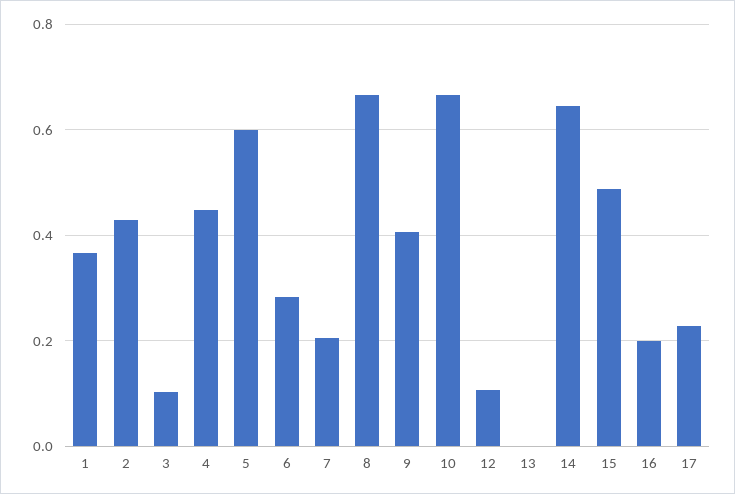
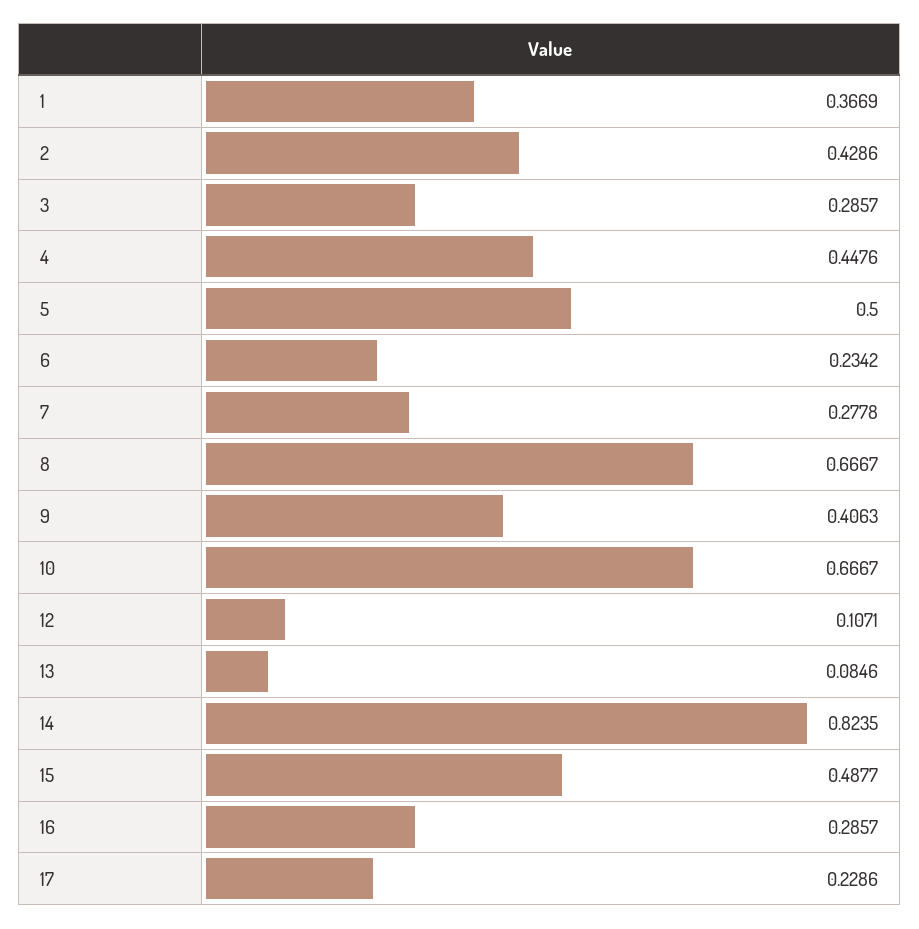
3: 0.1 -> 0.2857
5: 0.6 -> 0.5
6: 0.28 -> 0.2342
7: 0.2 -> 0.2778
13: 0 -> 0.0846
14: 0.64 -> 0.8235
16: 0.2 -> 0.2857

